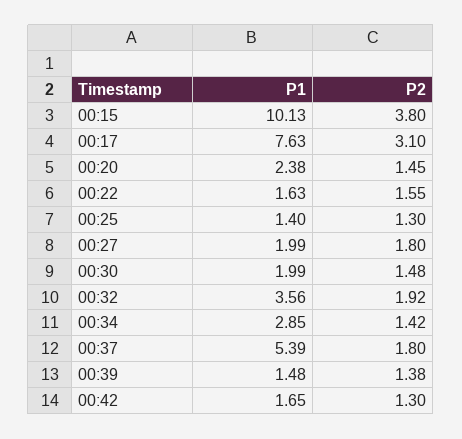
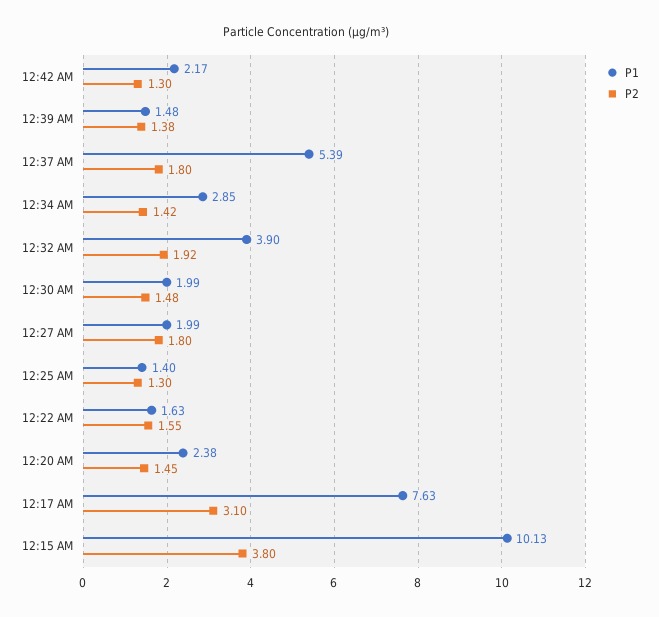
P1, 00:32: 3.56 -> 3.9
P1, 00:42: 1.65 -> 2.17

